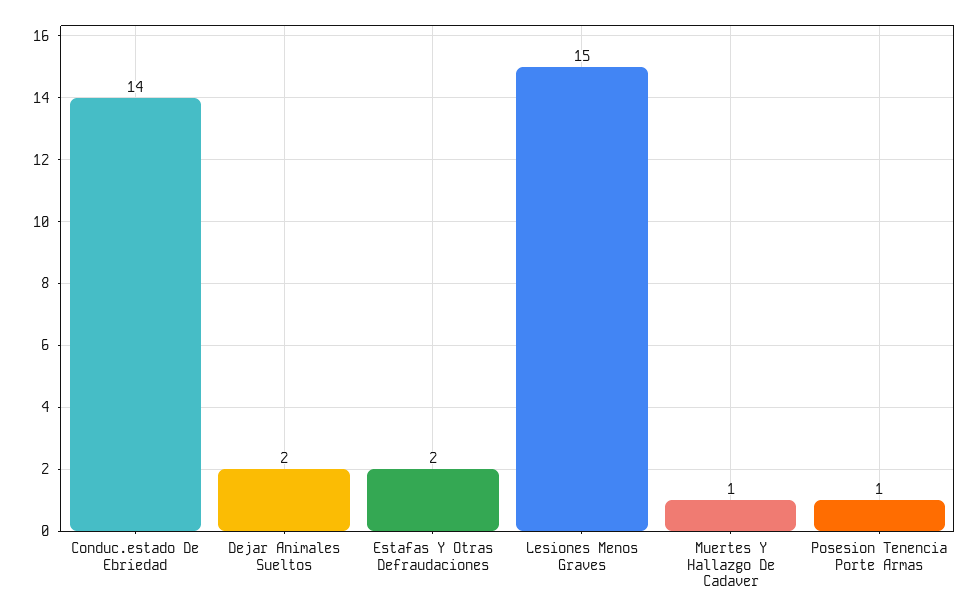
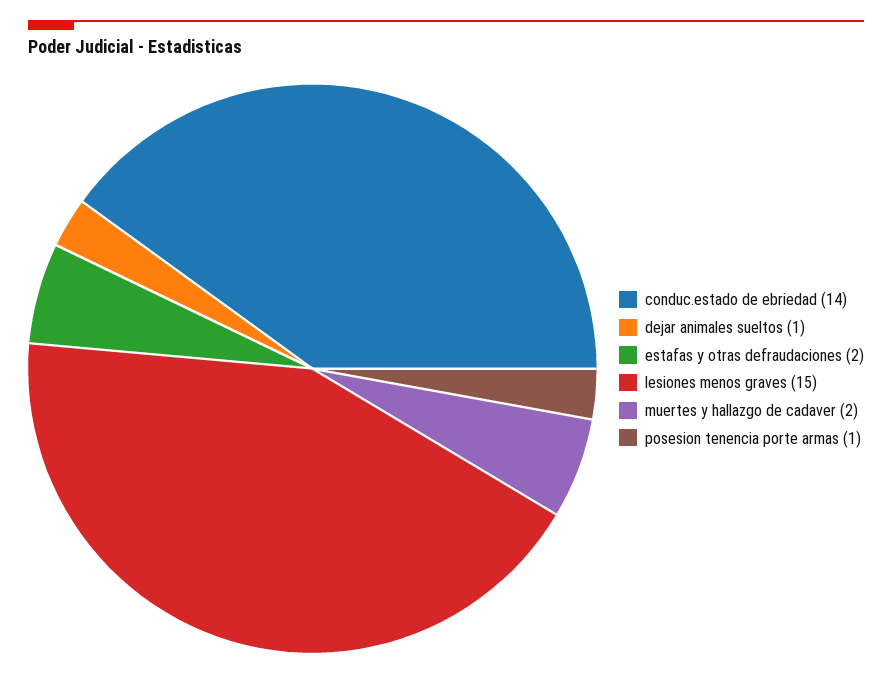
Dejar Animales Sueltos: 2 -> 1
Muertes Y Hallazgo De Cadaver: 1 -> 2

